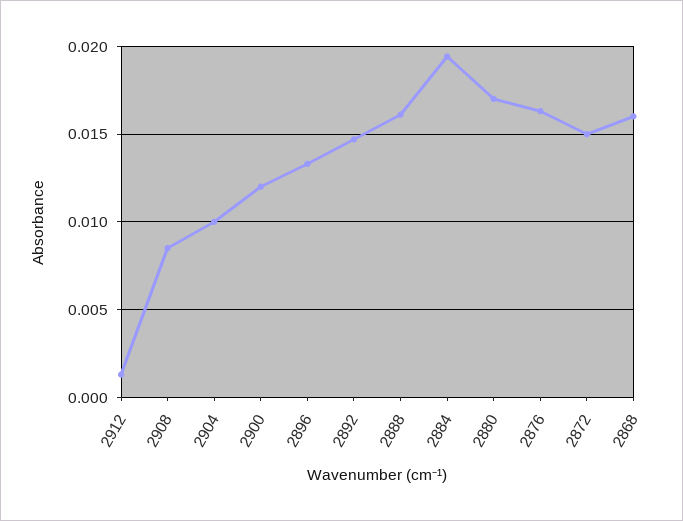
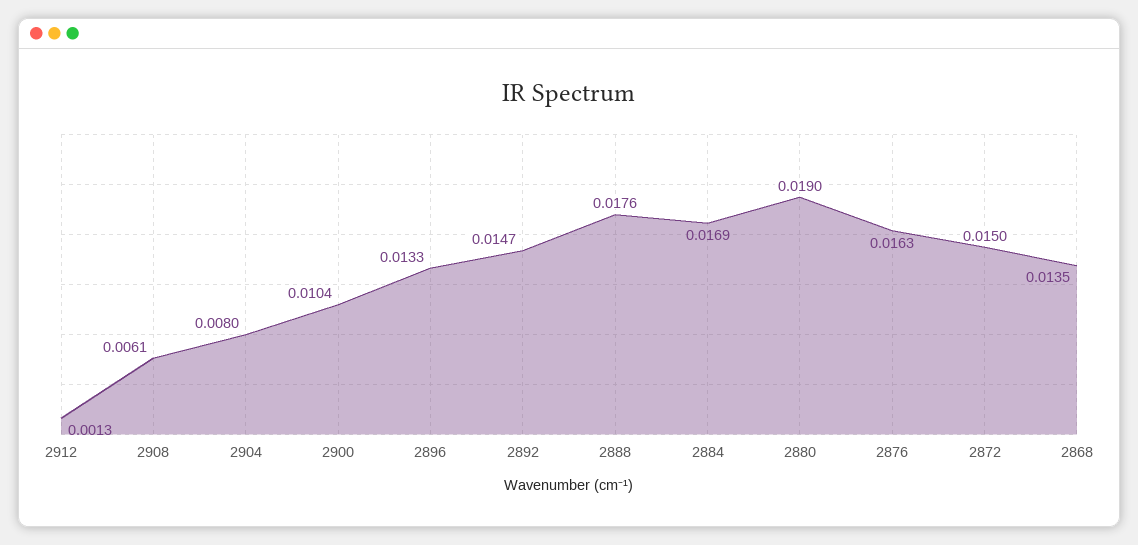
2908: 0.0085 -> 0.0061
2904: 0.01 -> 0.008
2900: 0.012 -> 0.0104
2888: 0.016 -> 0.0176
2884: 0.0195 -> 0.0169
2880: 0.017 -> 0.019
2868: 0.016 -> 0.0135

